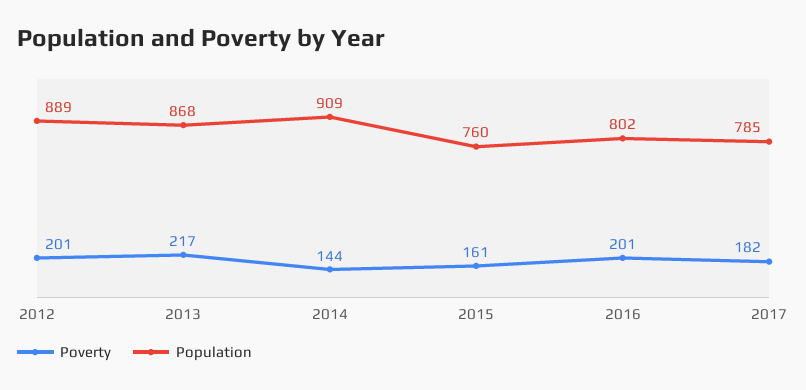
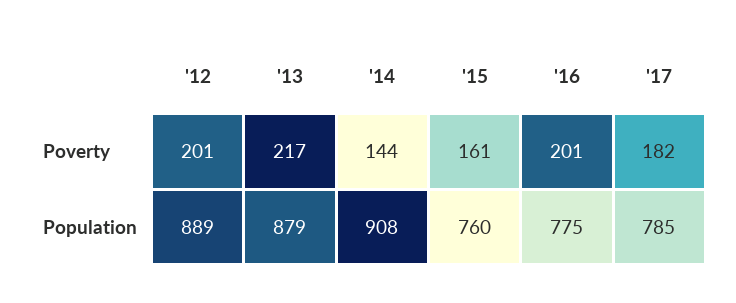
Population, 2013: 868 -> 879
Population, 2014: 909 -> 908
Population, 2016: 802 -> 775

